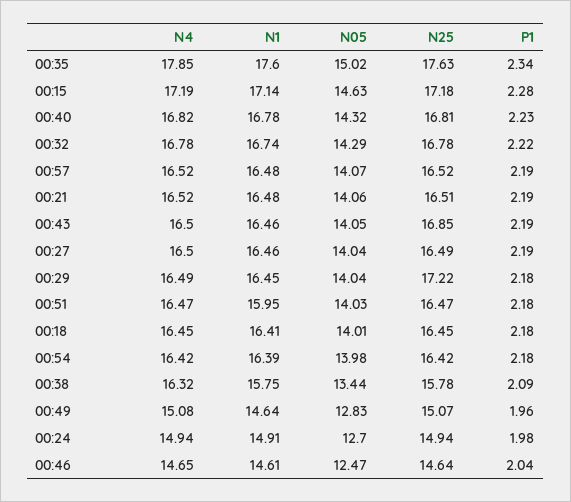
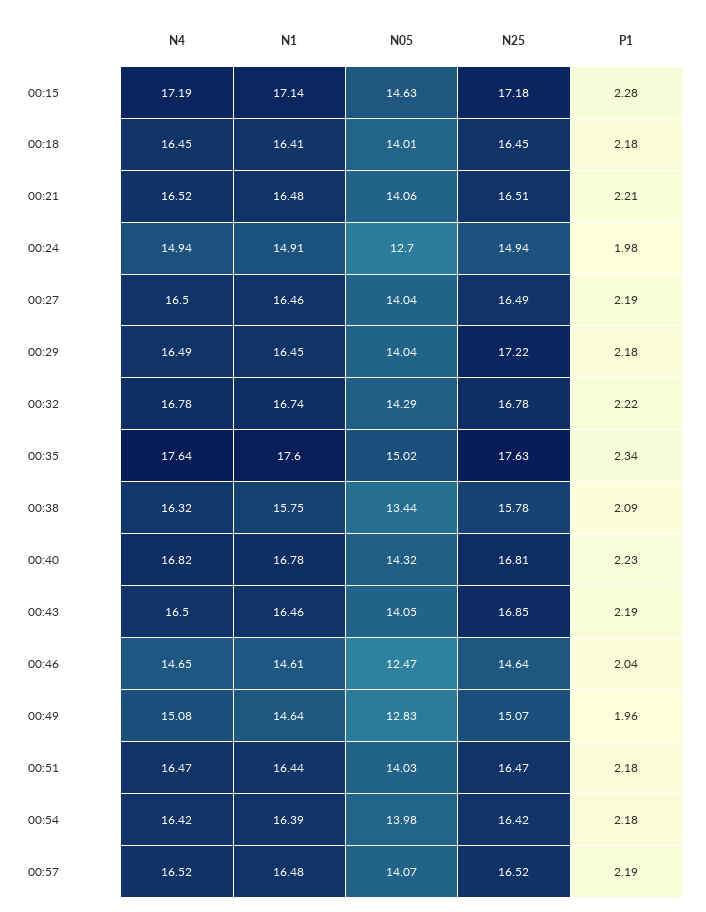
N4, 00:35: 17.85 -> 17.64
P1, 00:21: 2.19 -> 2.21
N1, 00:51: 15.95 -> 16.44

